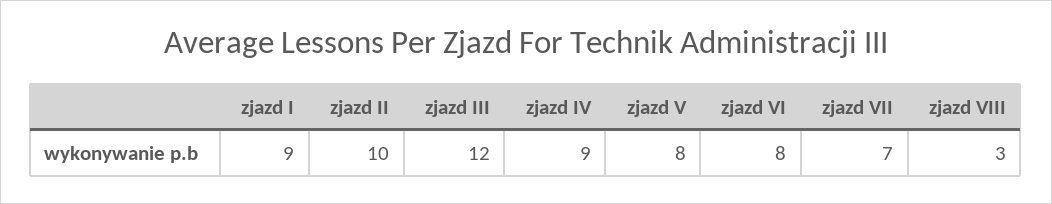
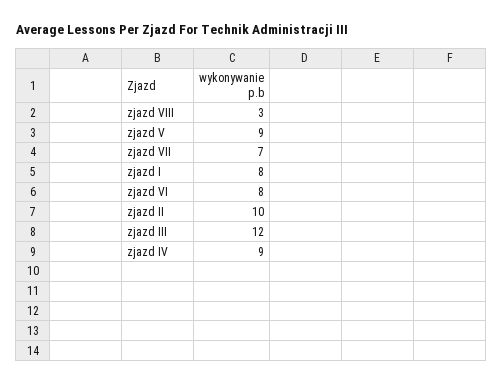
zjazd I: 9 -> 8
zjazd V: 8 -> 9

